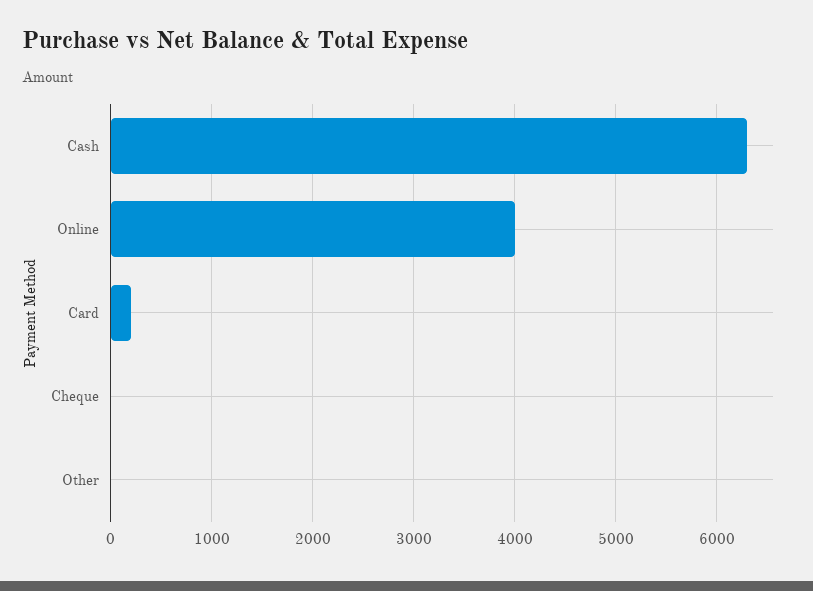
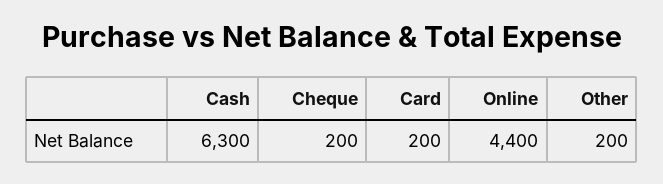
Online: 4000 -> 4400
Cheque: 0 -> 200
Other: 0 -> 200

